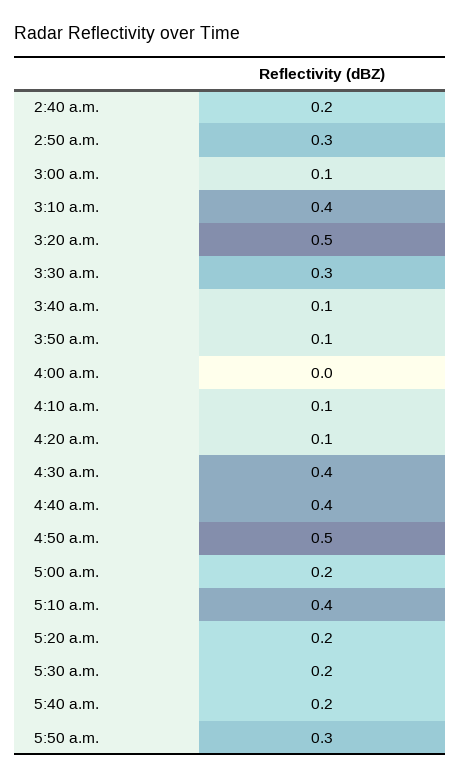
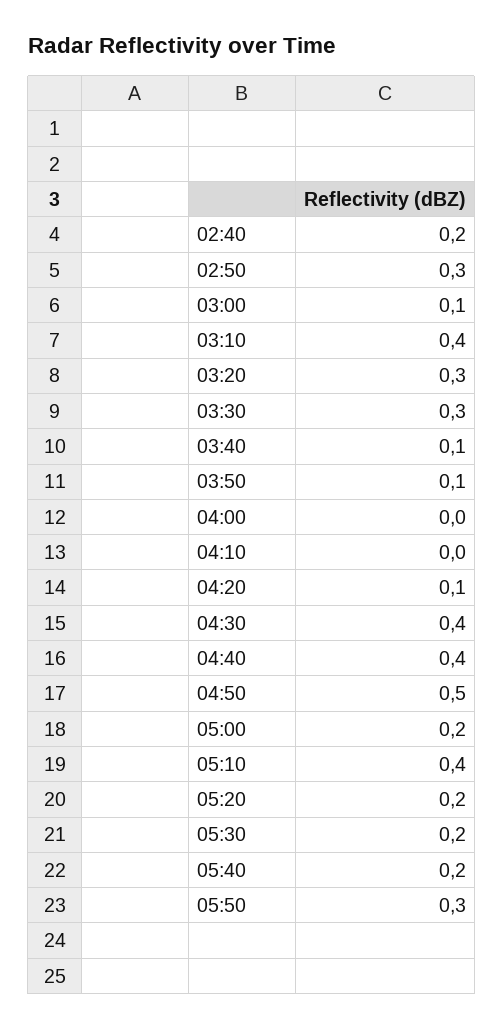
3:20 a.m.: 0.5 -> 0.3
4:10 a.m.: 0.1 -> 0

